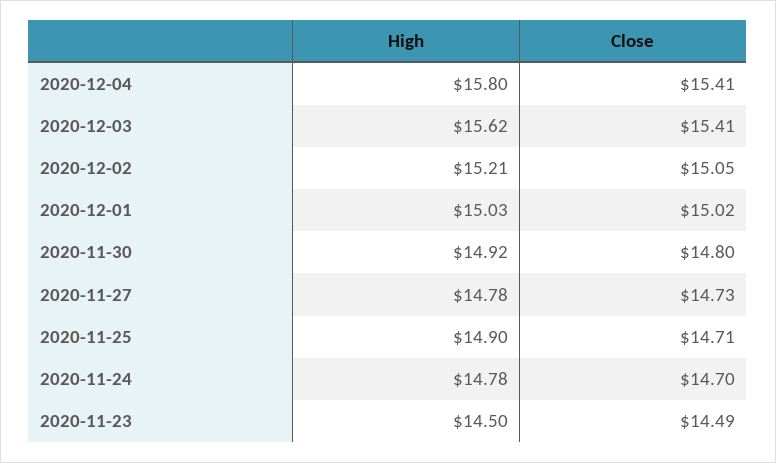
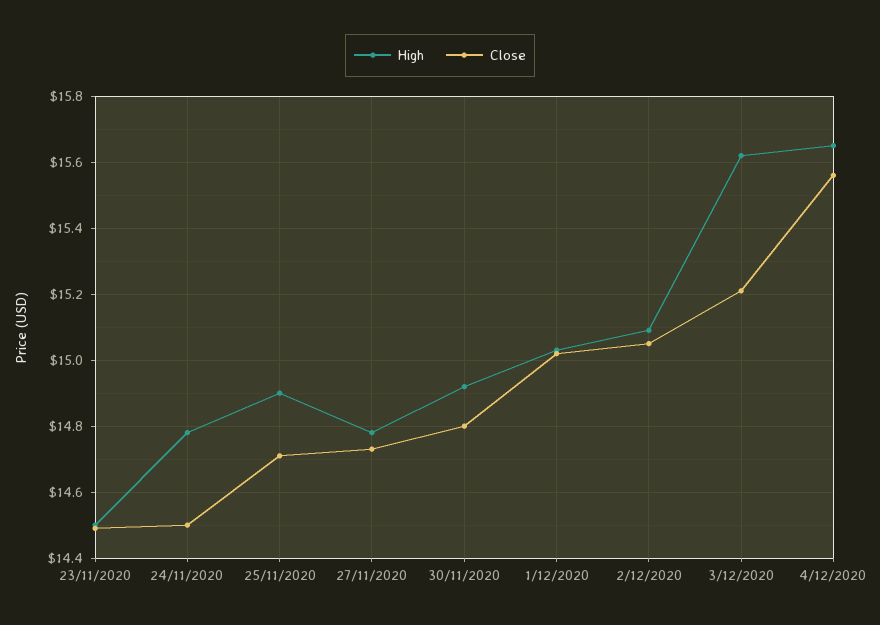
High, 2020-12-04: 15.8 -> 15.65
Close, 2020-12-04: 15.41 -> 15.55
Close, 2020-12-03: 15.41 -> 15.2
High, 2020-12-02: 15.21 -> 15.1
Close, 2020-11-24: 14.7 -> 14.5

